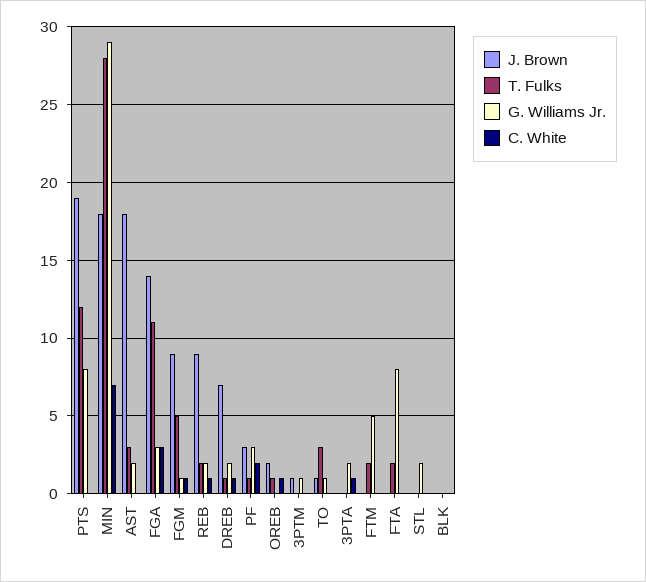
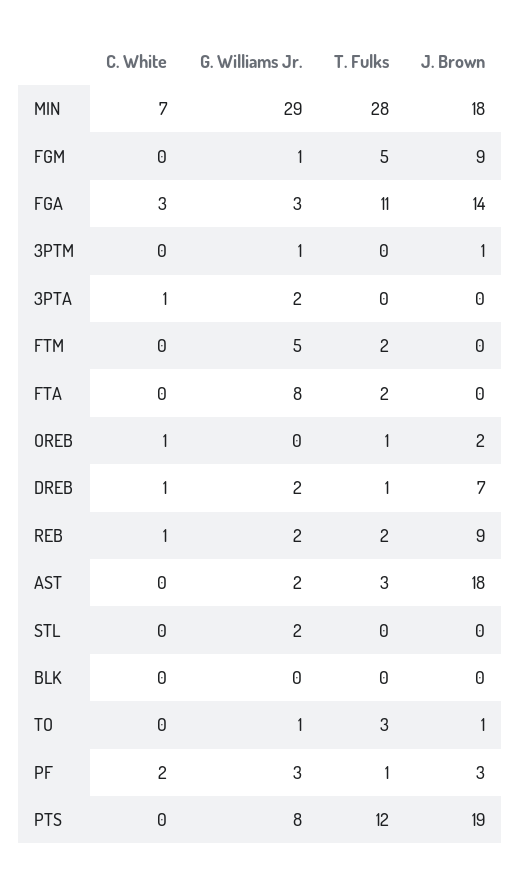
C. White, FGM: 1 -> 0

